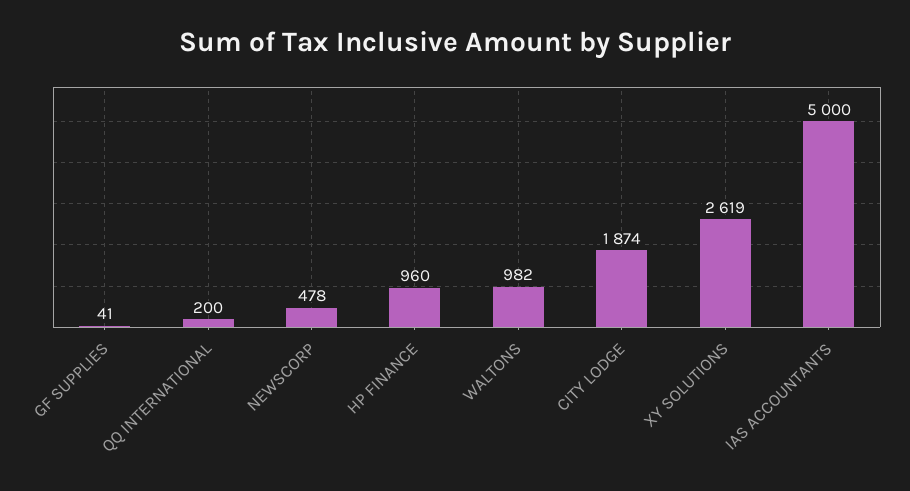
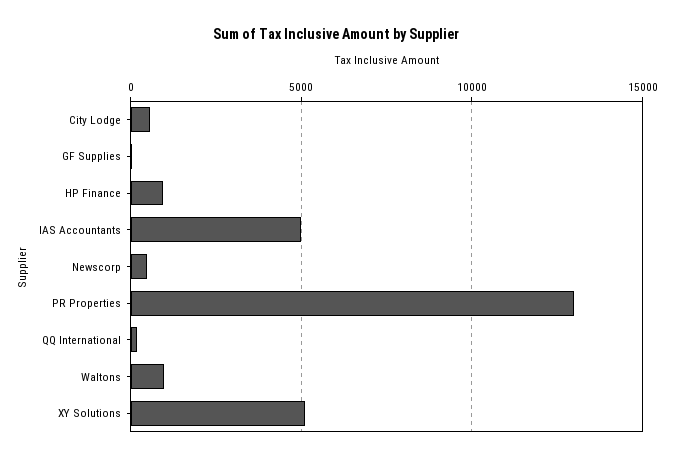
CITY LODGE: 1874 -> 500
XY SOLUTIONS: 2619 -> 5000
PR Properties: none -> 13000

